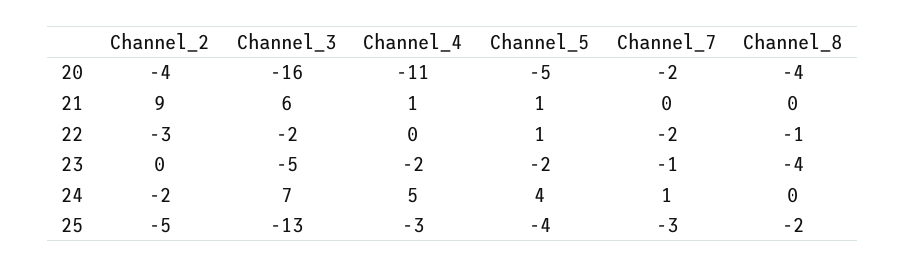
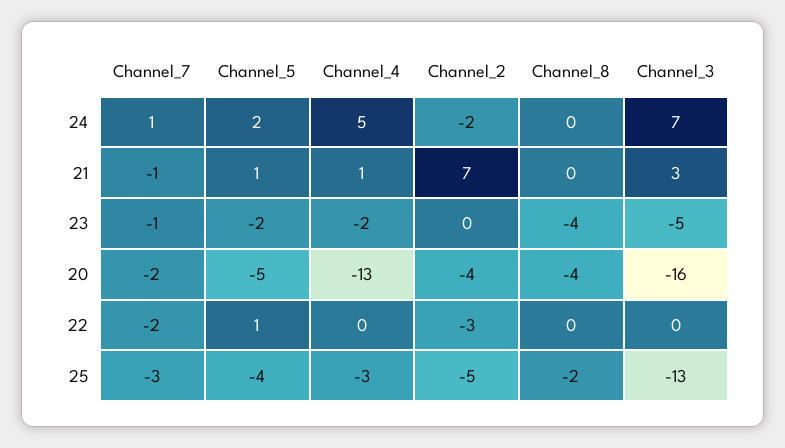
Channel_4, 20: -11 -> -13
Channel_2, 21: 9 -> 7
Channel_3, 21: 6 -> 3
Channel_7, 21: 0 -> -1
Channel_3, 22: -2 -> 0
Channel_8, 22: -1 -> 0
Channel_5, 24: 4 -> 2

